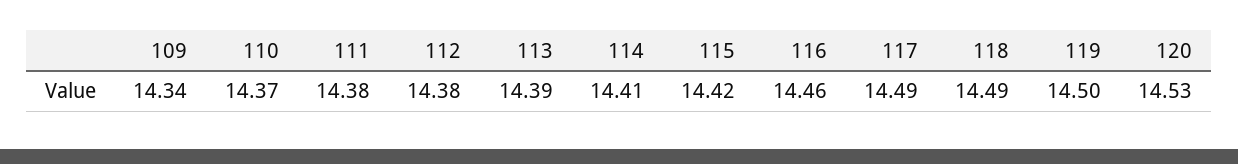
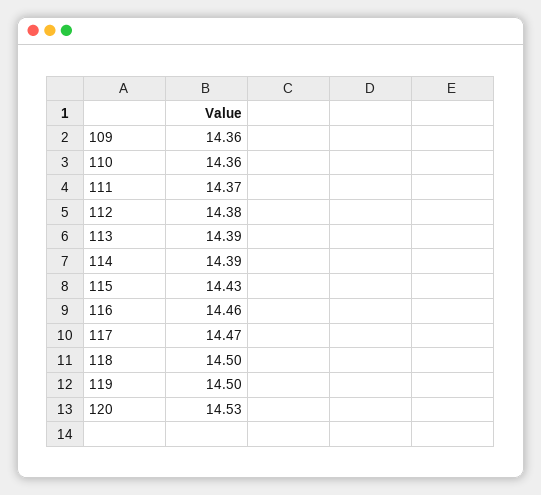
109: 14.34 -> 14.36
110: 14.37 -> 14.36
111: 14.38 -> 14.37
114: 14.41 -> 14.39
115: 14.42 -> 14.43
117: 14.49 -> 14.47
118: 14.49 -> 14.5

